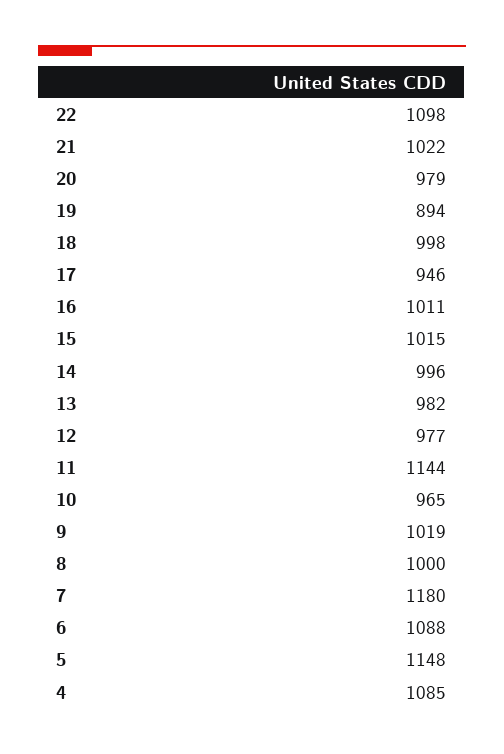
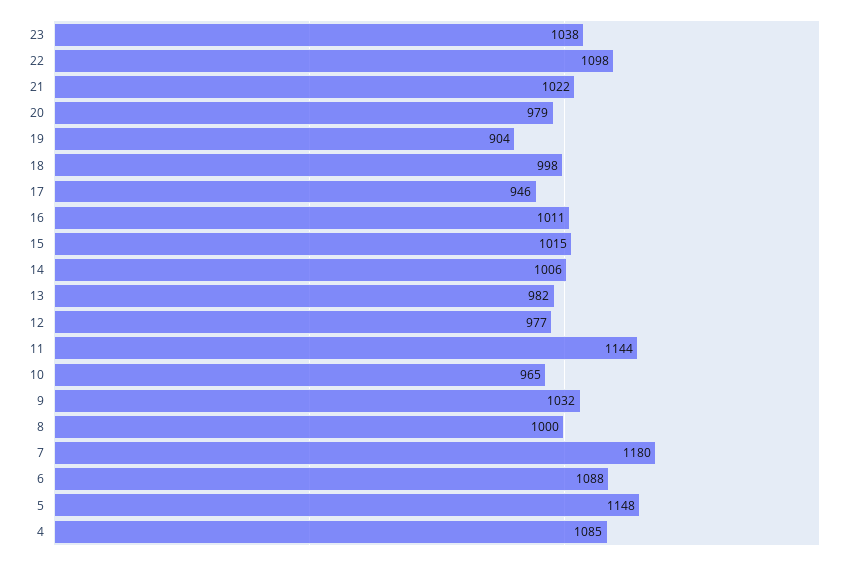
19: 894 -> 904
14: 996 -> 1006
9: 1019 -> 1032
23: none -> 1038

